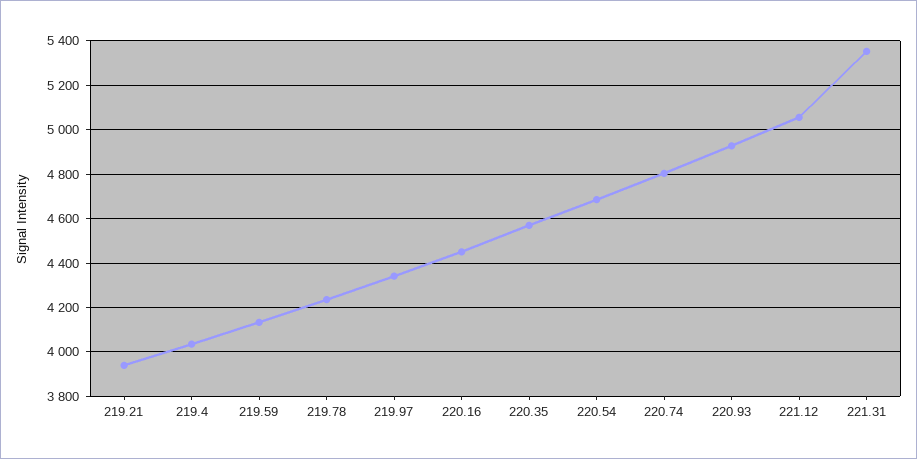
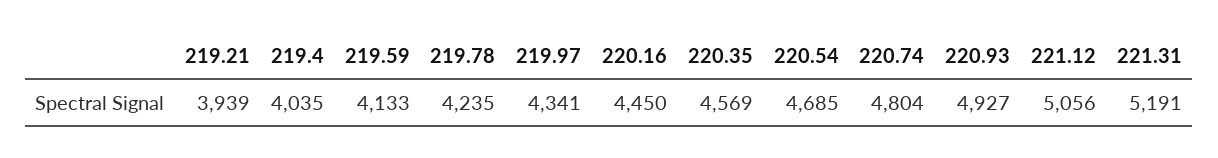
221.31: 5350 -> 5191

